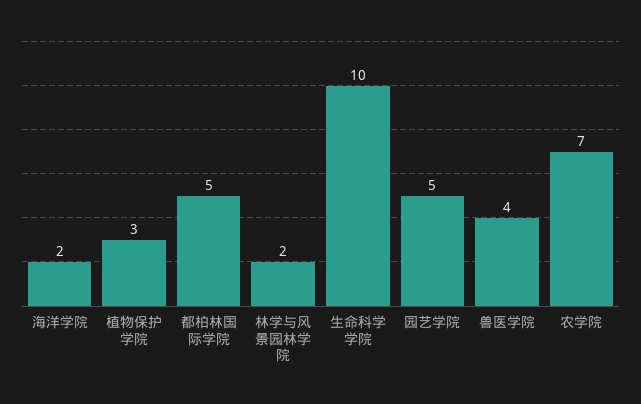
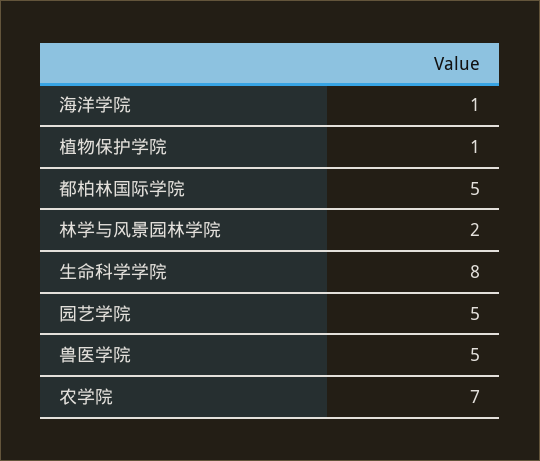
海洋学院: 2 -> 1
植物保护学院: 3 -> 1
生命科学学院: 10 -> 8
兽医学院: 4 -> 5

